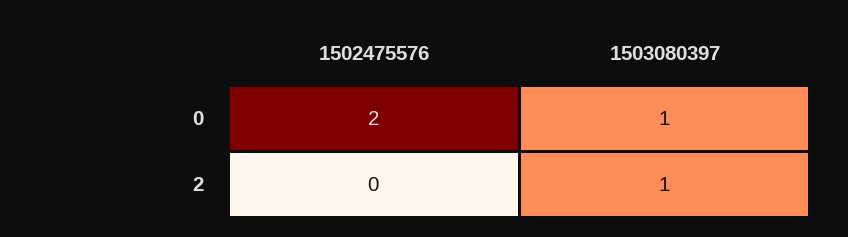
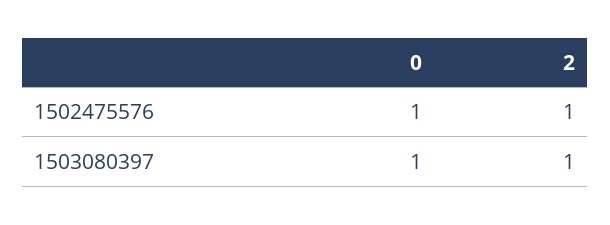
1502475576, 0: 2 -> 1
1502475576, 2: 0 -> 1

